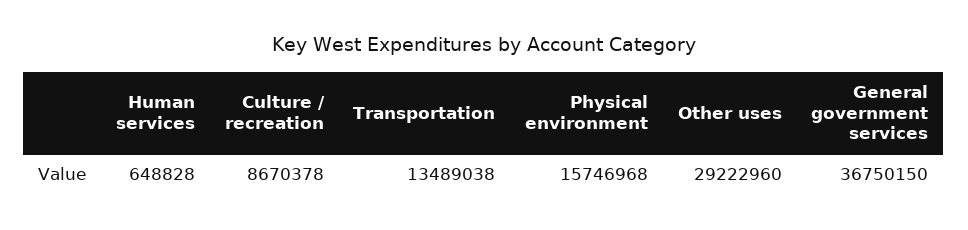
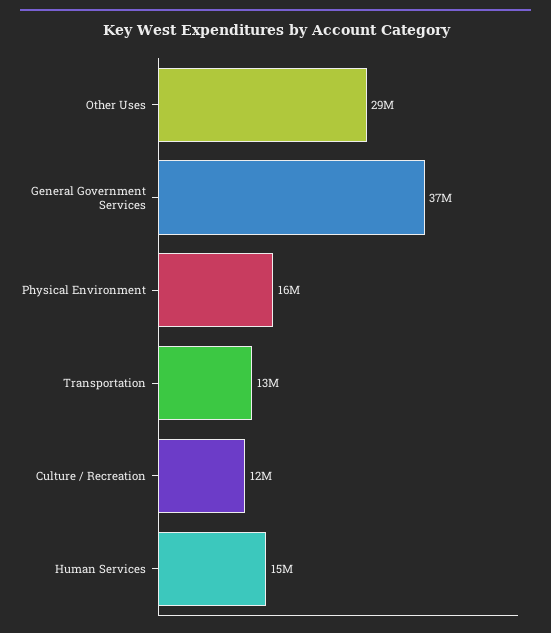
Human services: 648828 -> 15000000
Culture / recreation: 8670378 -> 12000000

